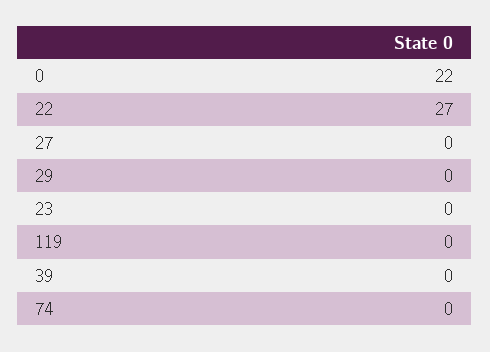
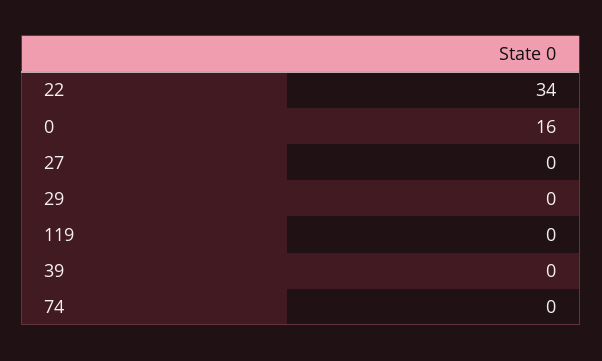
0: 22 -> 16
22: 27 -> 34
23: 0 -> none

